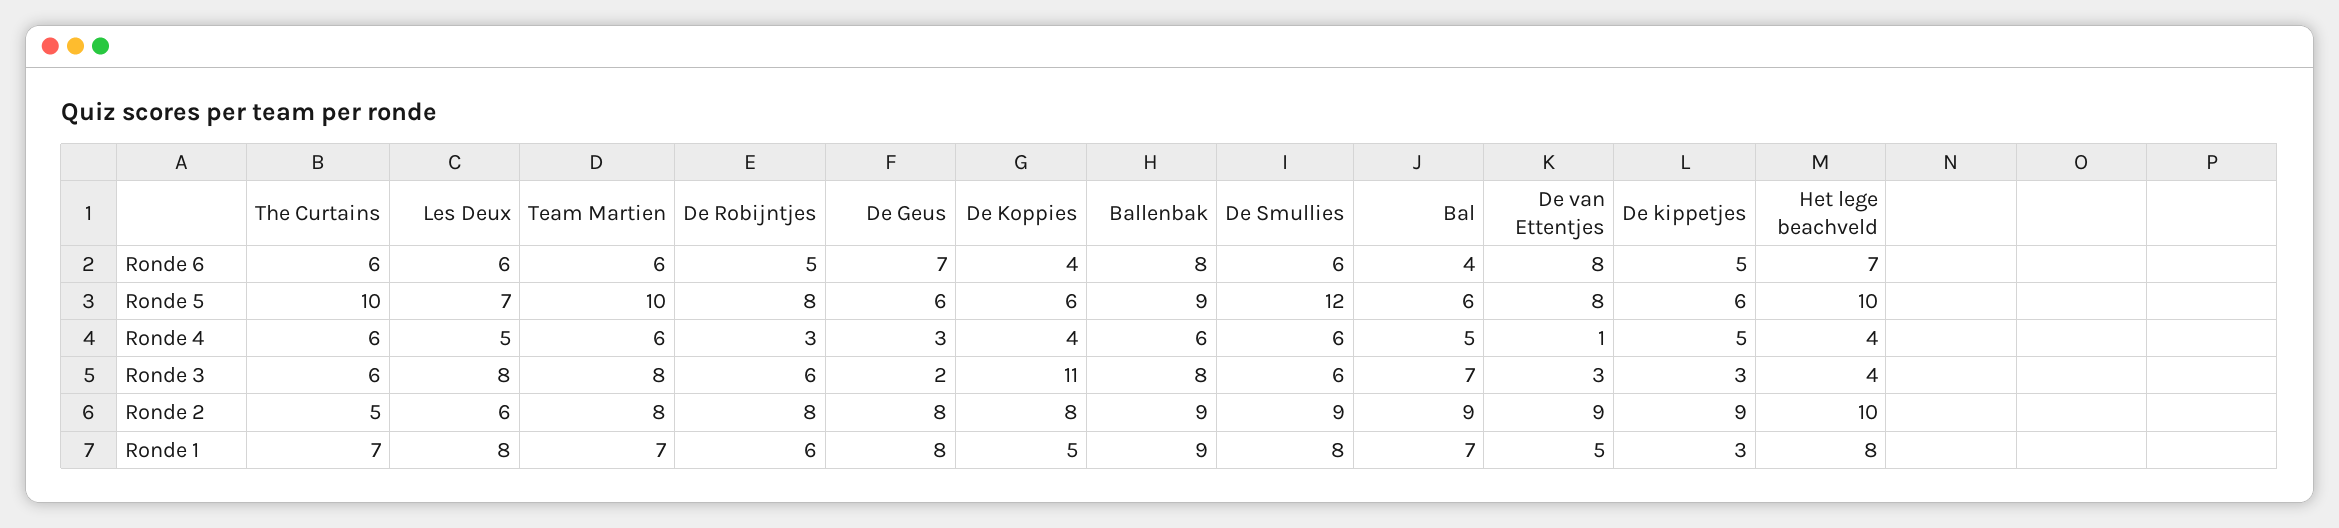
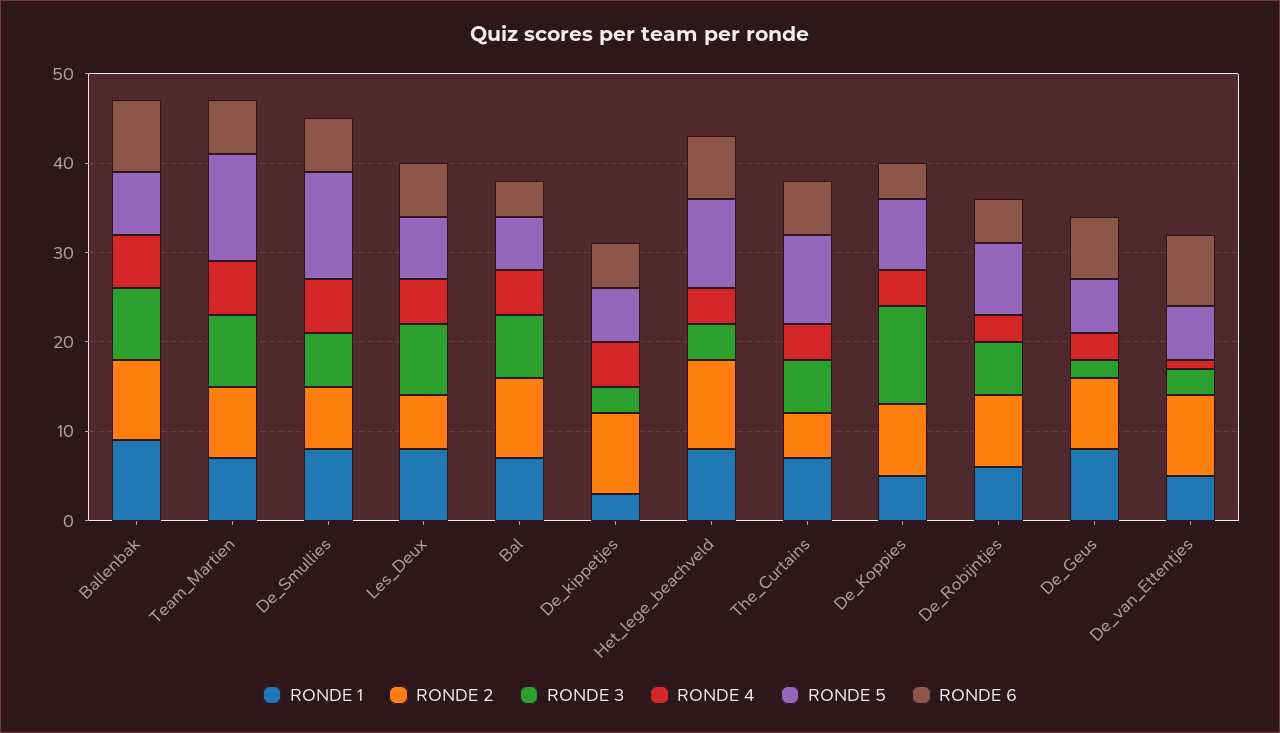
Ronde 5, Team Martien: 10 -> 12
Ronde 5, De Koppies: 6 -> 8
Ronde 5, Ballenbak: 9 -> 7
Ronde 5, De van Ettentjes: 8 -> 6
Ronde 4, The Curtains: 6 -> 4
Ronde 2, De Smullies: 9 -> 7

